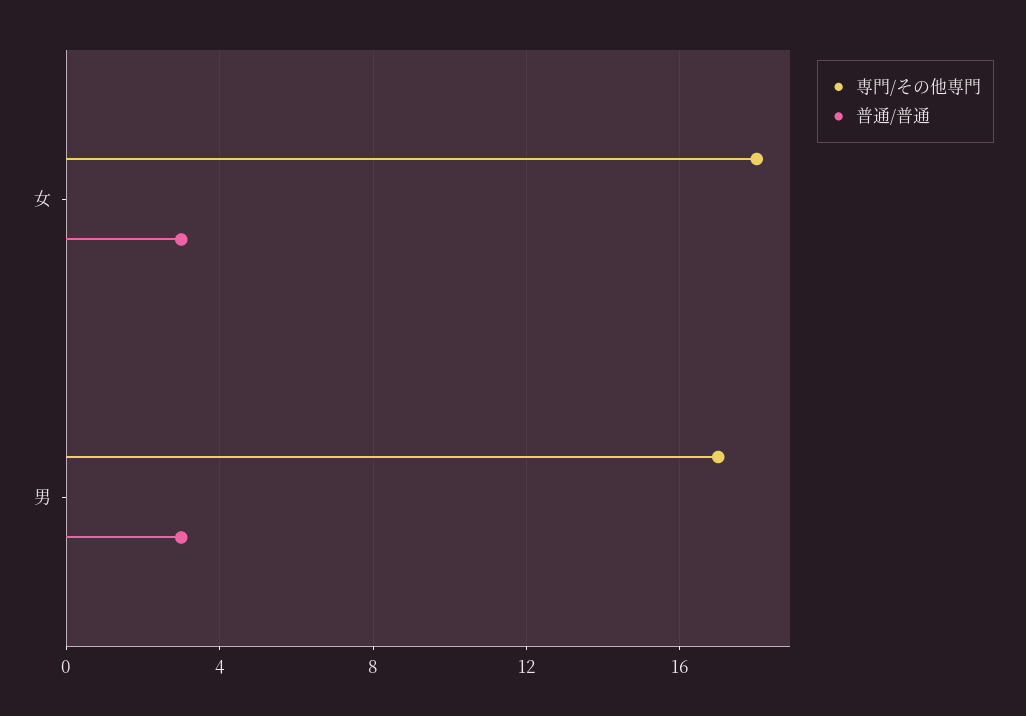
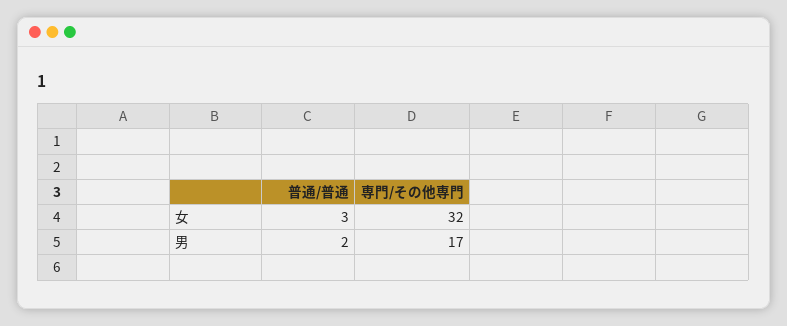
専門/その他専門, 女: 18 -> 32
普通/普通, 男: 3 -> 2

